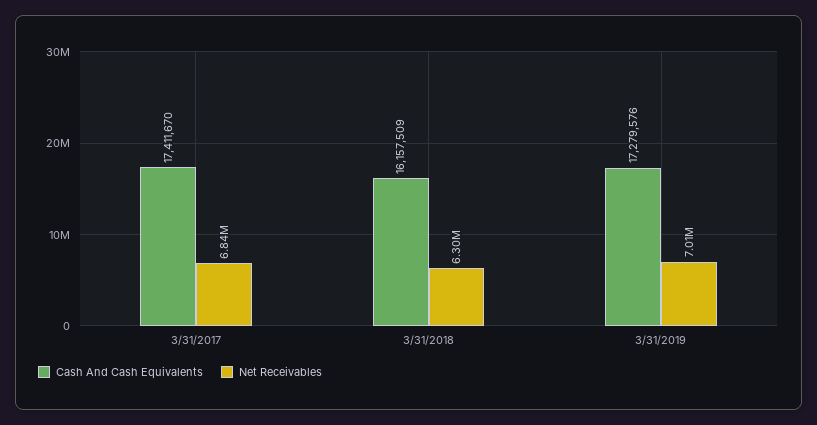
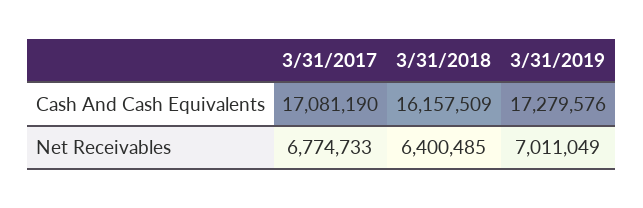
Cash And Cash Equivalents, 3/31/2017: 17411670 -> 17081190
Net Receivables, 3/31/2017: 6840000 -> 6774733
Net Receivables, 3/31/2018: 6300000 -> 6400485

